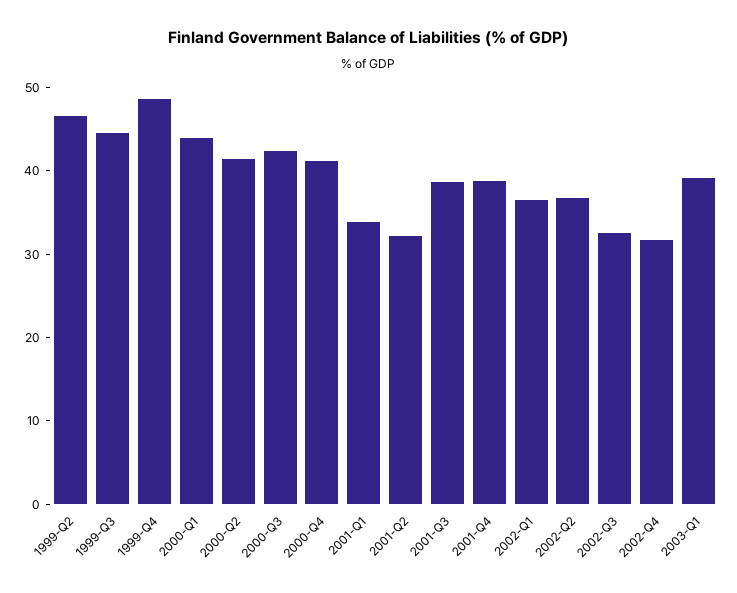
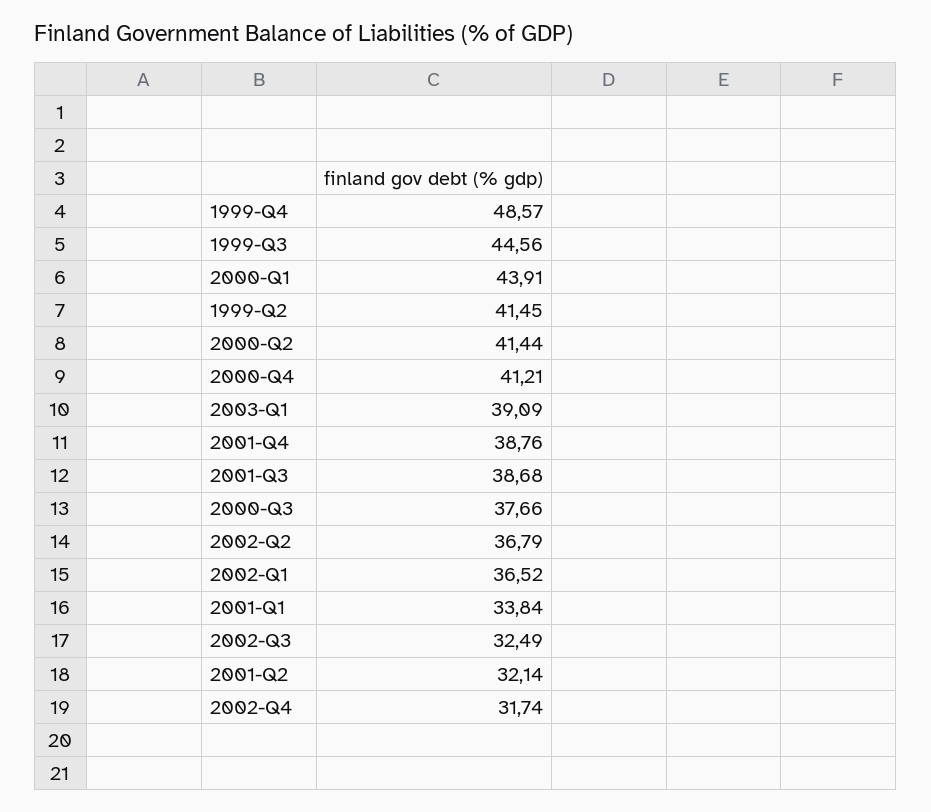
1999-Q2: 46 -> 41.45
2000-Q3: 42 -> 37.66

